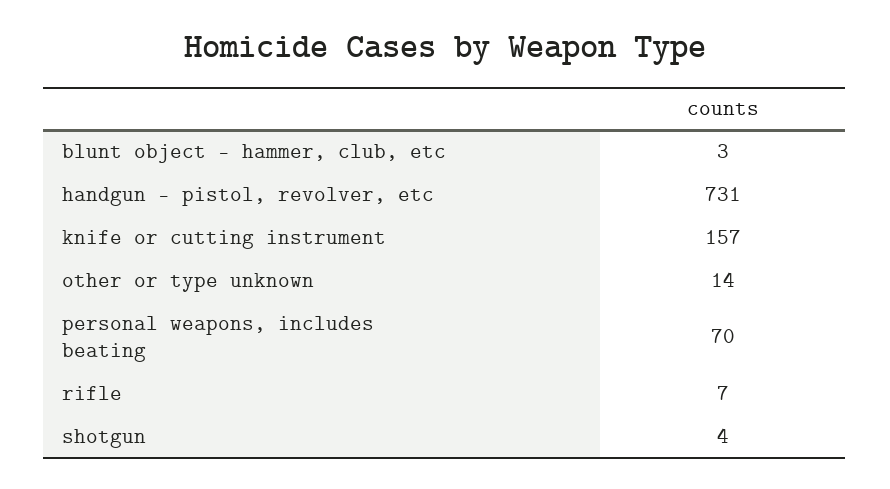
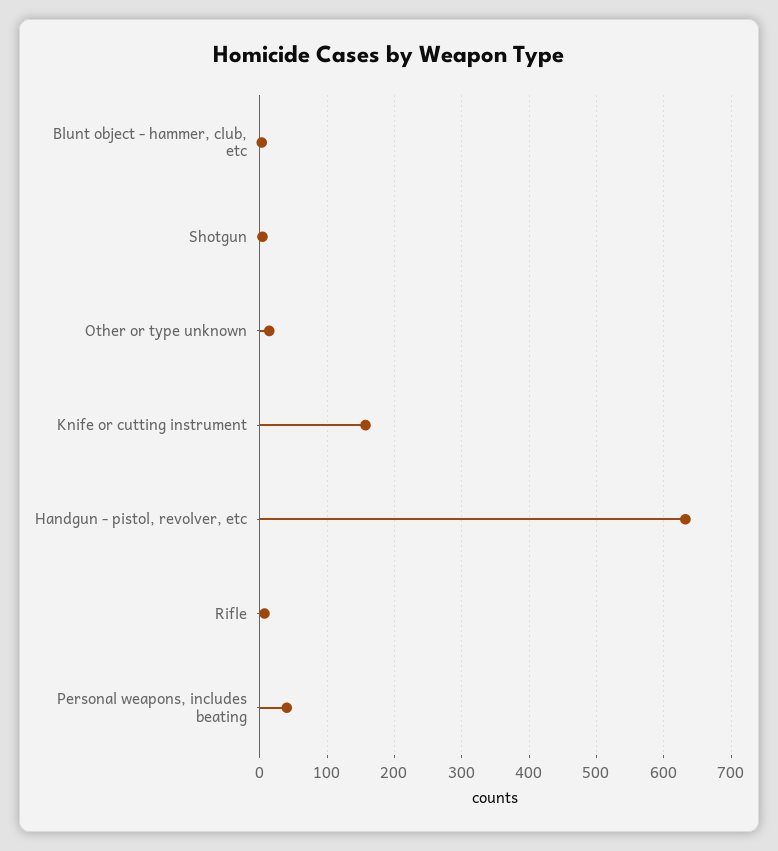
handgun - pistol, revolver, etc: 731 -> 630
personal weapons, includes beating: 70 -> 40

